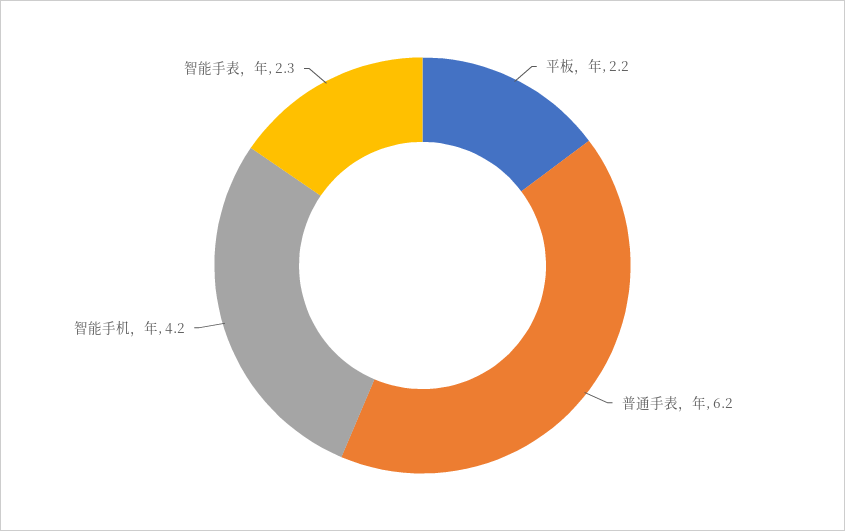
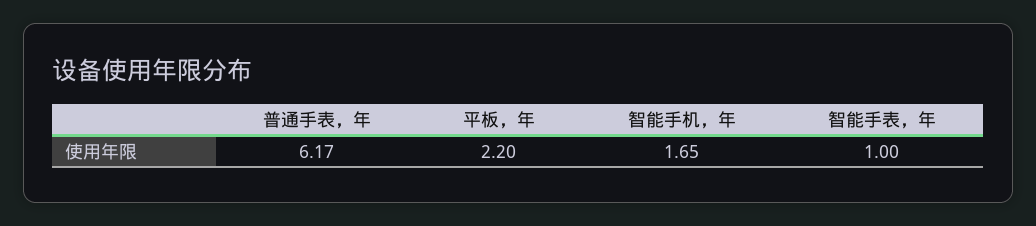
智能手机，年: 4.2 -> 1.65
智能手表，年: 2.3 -> 1

